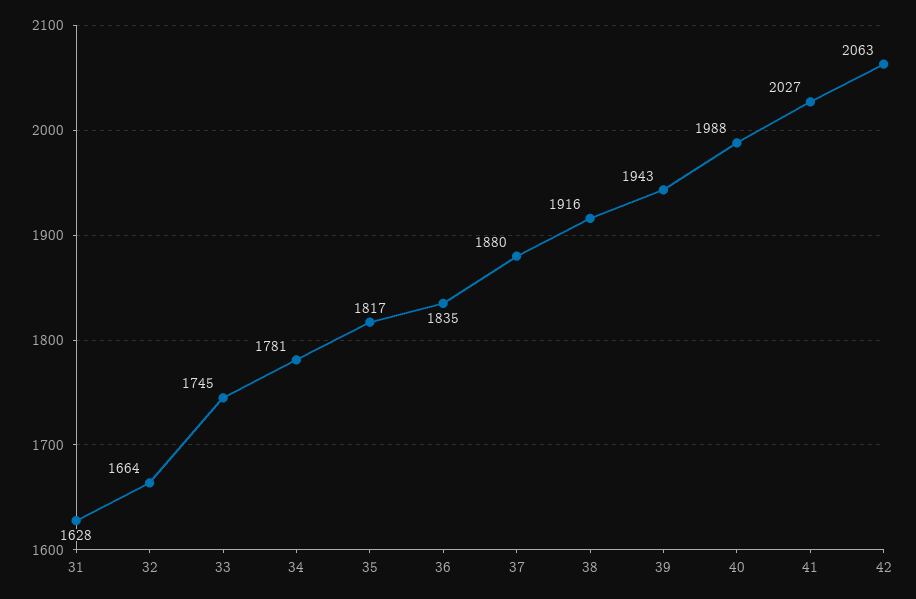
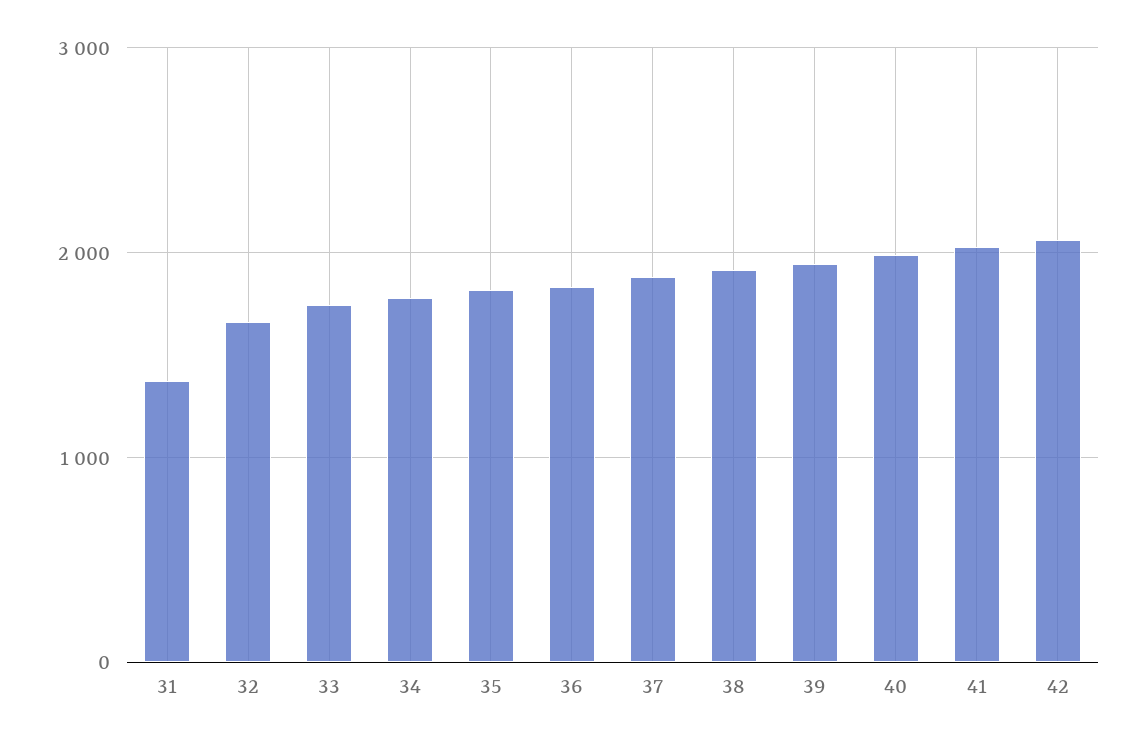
31: 1628 -> 1400

